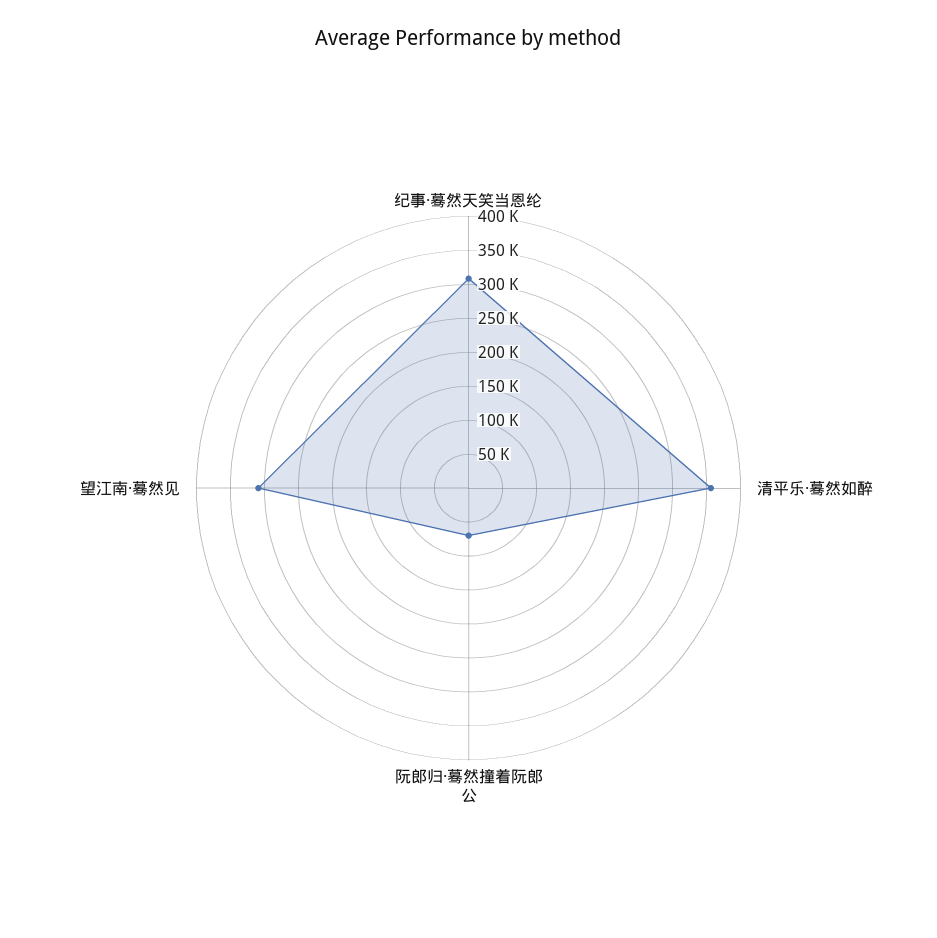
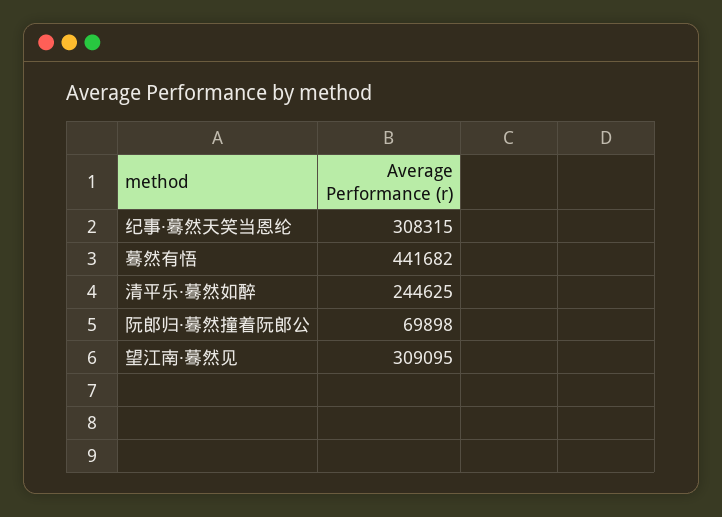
清平乐·蓦然如醉: 350000 -> 244625
蓦然有悟: none -> 441682

